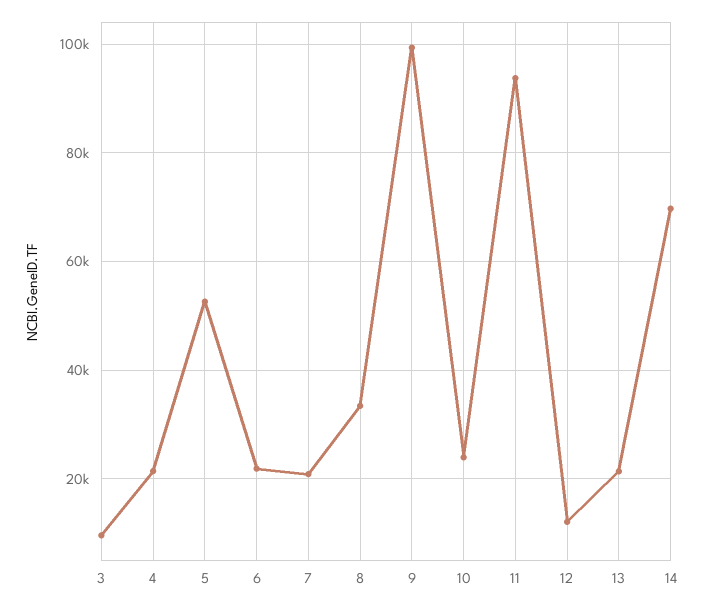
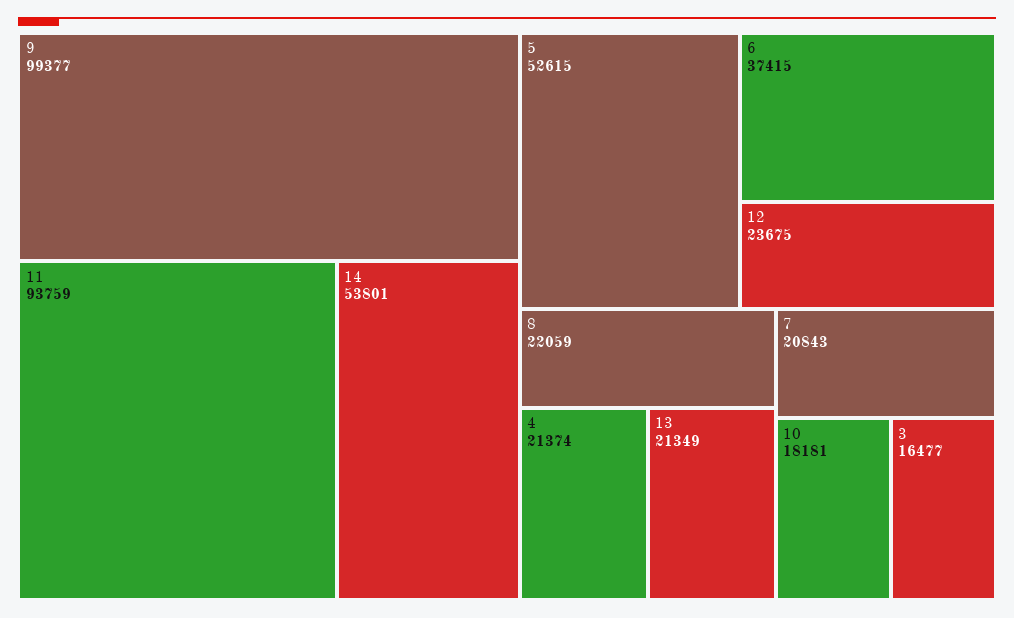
3: 10000 -> 16477
6: 22000 -> 37415
8: 34000 -> 22059
10: 24000 -> 18181
12: 12000 -> 23675
14: 70000 -> 53801

